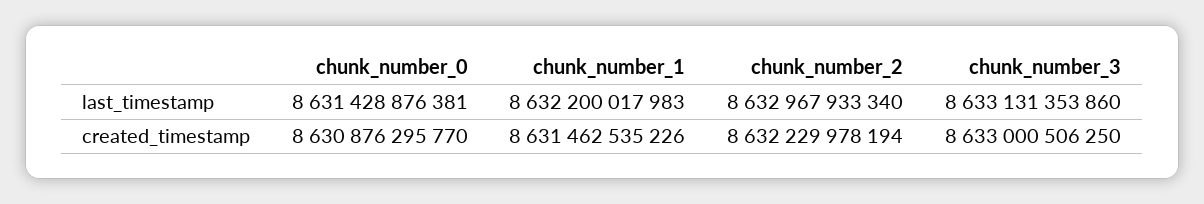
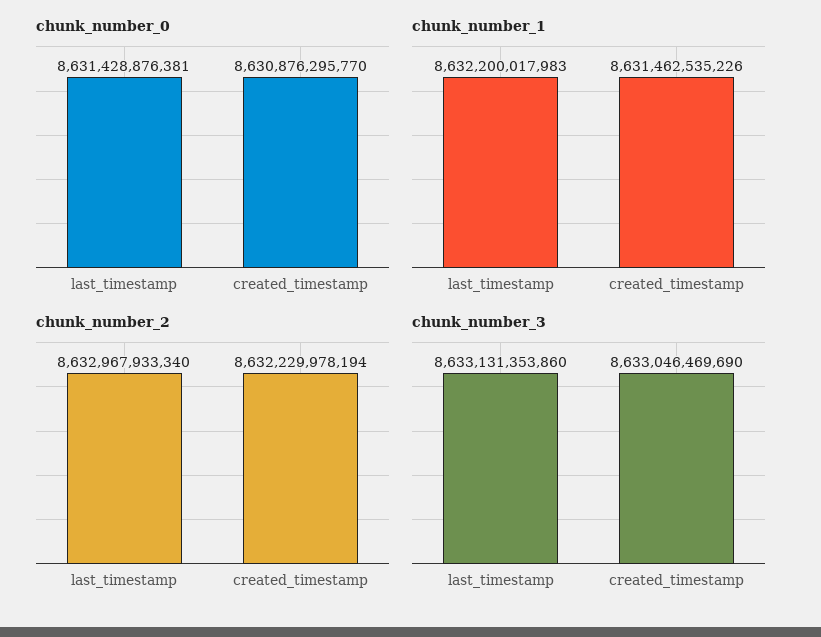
chunk_number_3, created_timestamp: 8633000506250 -> 8633046469690

